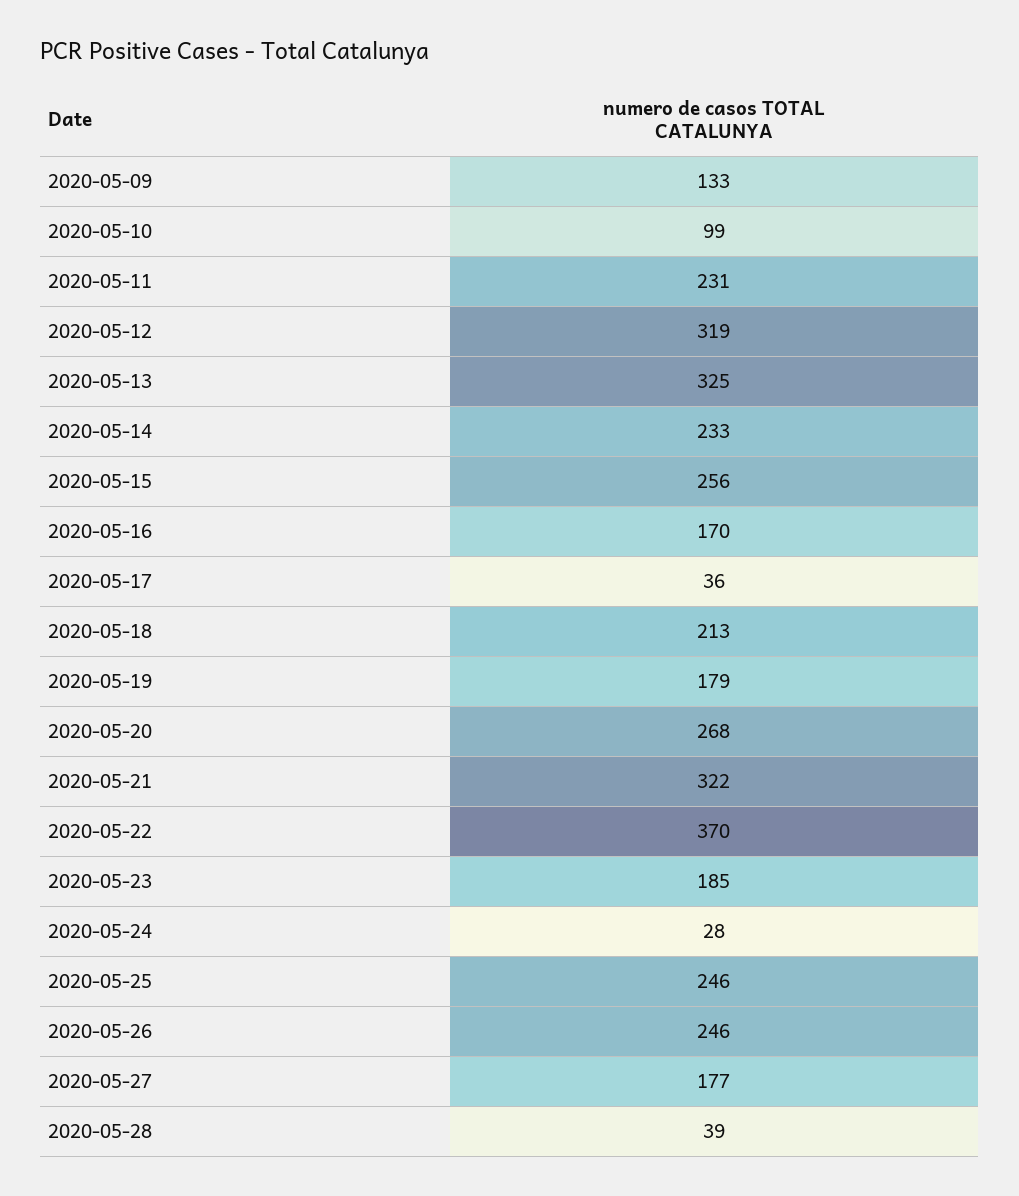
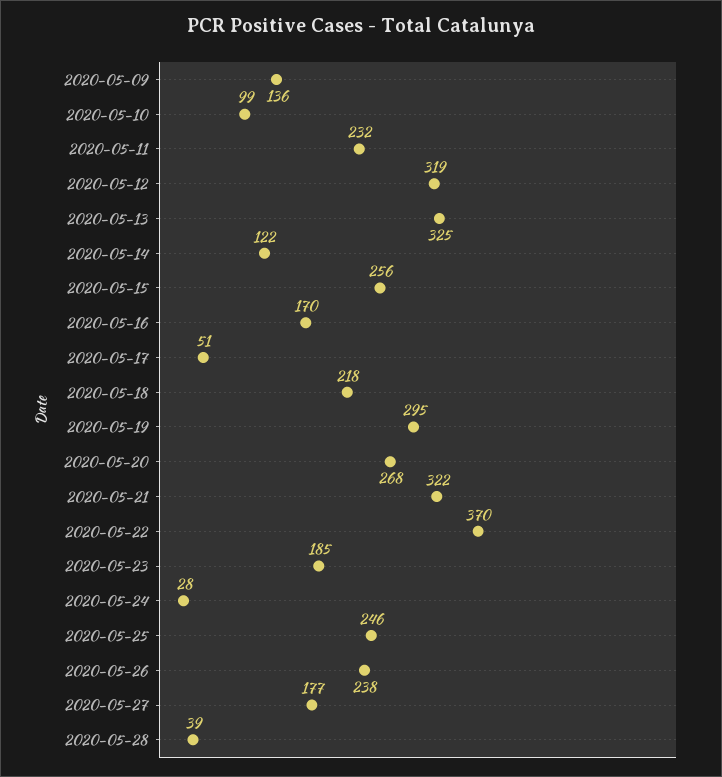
2020-05-09: 133 -> 136
2020-05-11: 231 -> 232
2020-05-14: 233 -> 122
2020-05-17: 36 -> 51
2020-05-18: 213 -> 218
2020-05-19: 179 -> 295
2020-05-26: 246 -> 238

